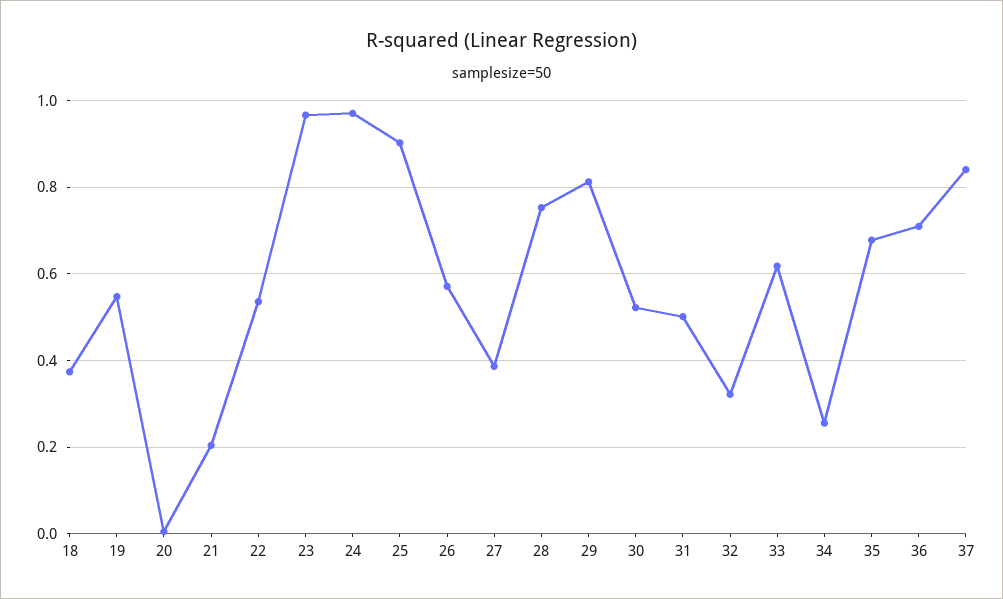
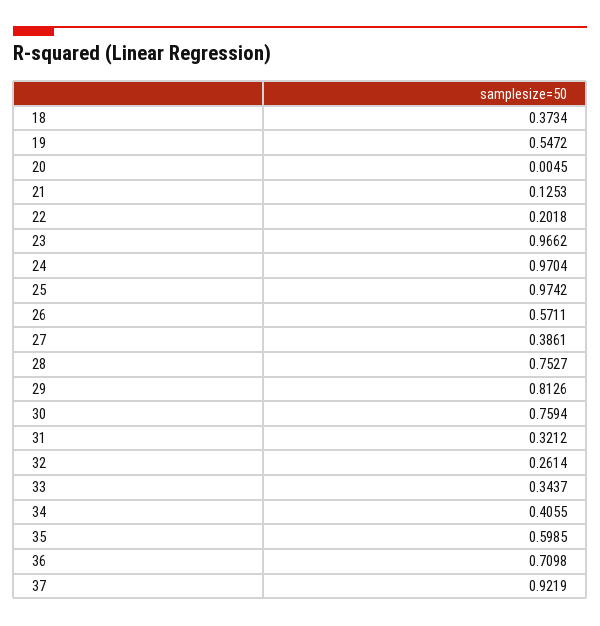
21: 0.2 -> 0.1253
22: 0.54 -> 0.2018
25: 0.9 -> 0.9742
30: 0.52 -> 0.7594
31: 0.5 -> 0.3212
32: 0.32 -> 0.2614
33: 0.62 -> 0.3437
34: 0.26 -> 0.4055
35: 0.68 -> 0.5985
37: 0.84 -> 0.9219

